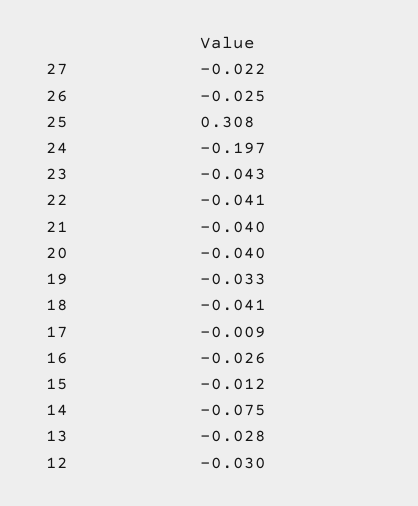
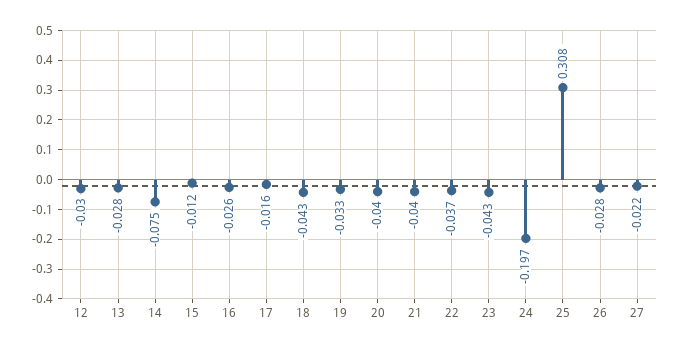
26: -0.025 -> -0.028
22: -0.041 -> -0.037
18: -0.041 -> -0.043
17: -0.009 -> -0.016

